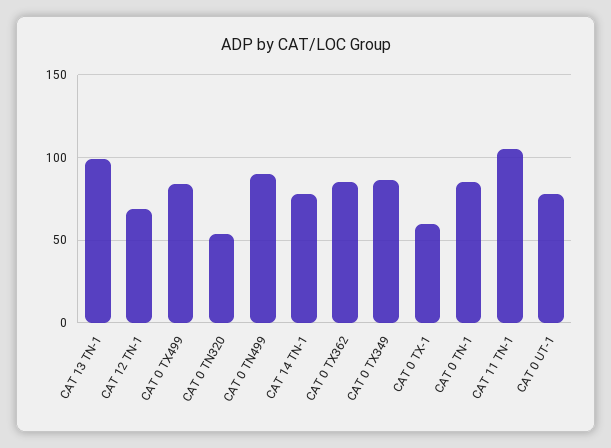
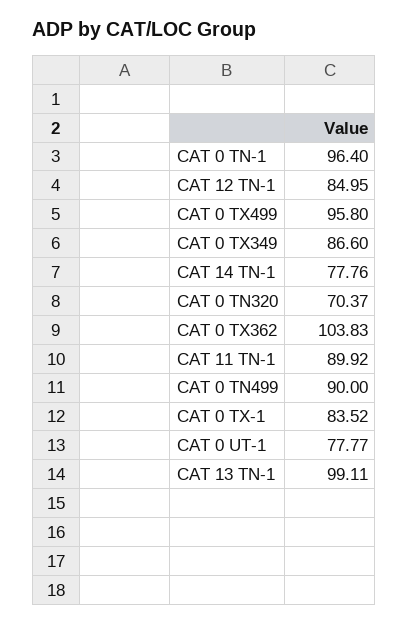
CAT 12 TN-1: 70 -> 84.95
CAT 0 TX499: 85 -> 95.8
CAT 0 TN320: 55 -> 70.37
CAT 0 TX362: 85 -> 103.83
CAT 0 TX-1: 60 -> 83.52
CAT 0 TN-1: 85 -> 96.4
CAT 11 TN-1: 105 -> 89.92

